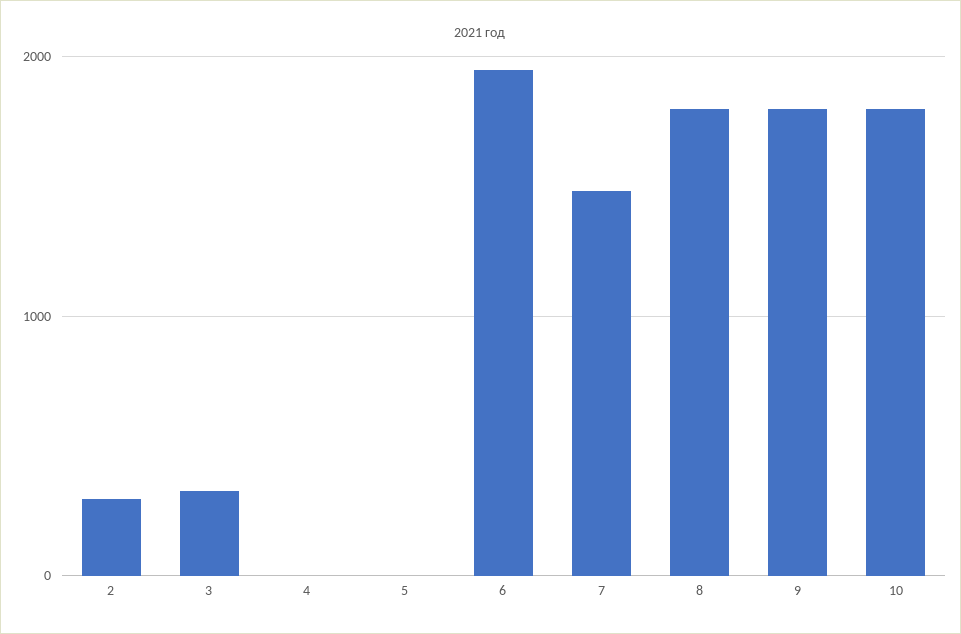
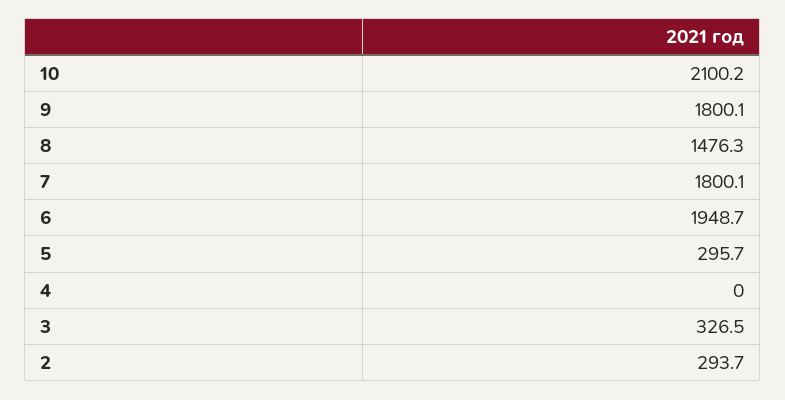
5: 0 -> 295.7
7: 1500 -> 1800.1
8: 1800 -> 1476.3
10: 1800 -> 2100.2

